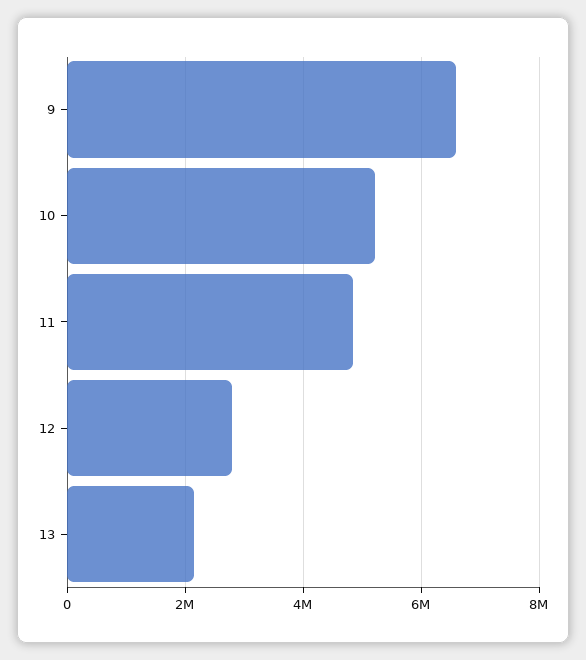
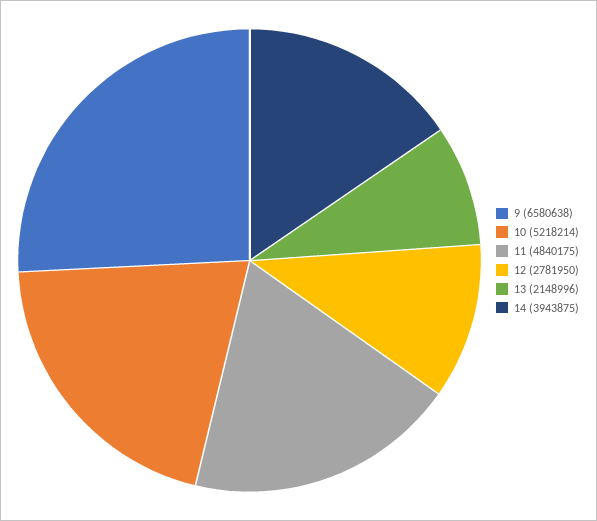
14: none -> 3943875

